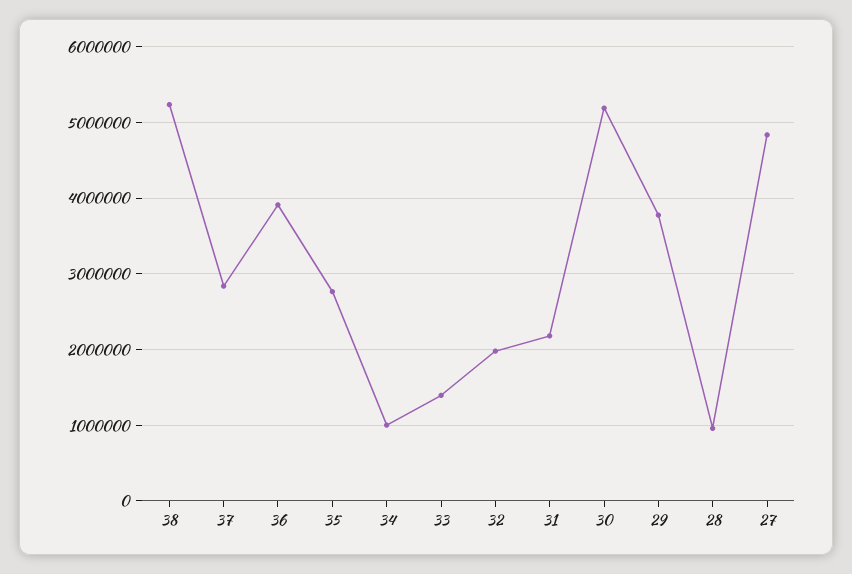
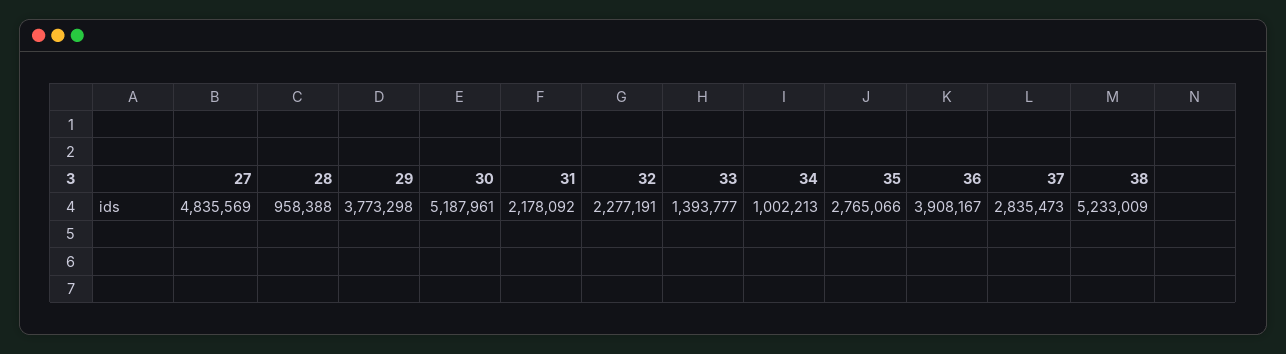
32: 2000000 -> 2277191

